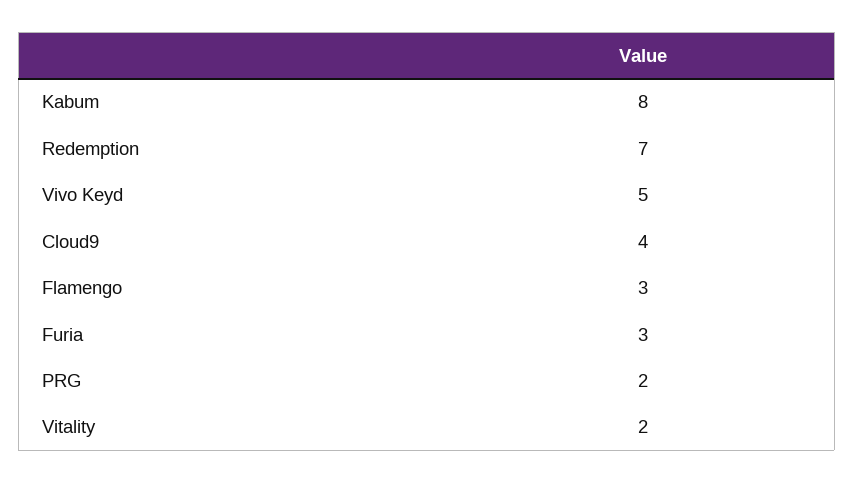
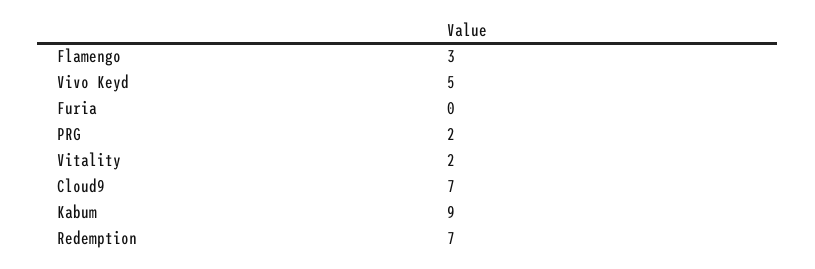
Kabum: 8 -> 9
Cloud9: 4 -> 7
Furia: 3 -> 0

